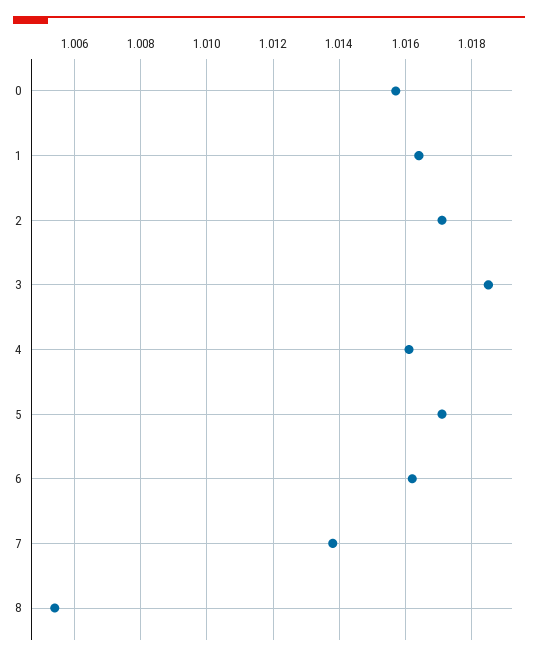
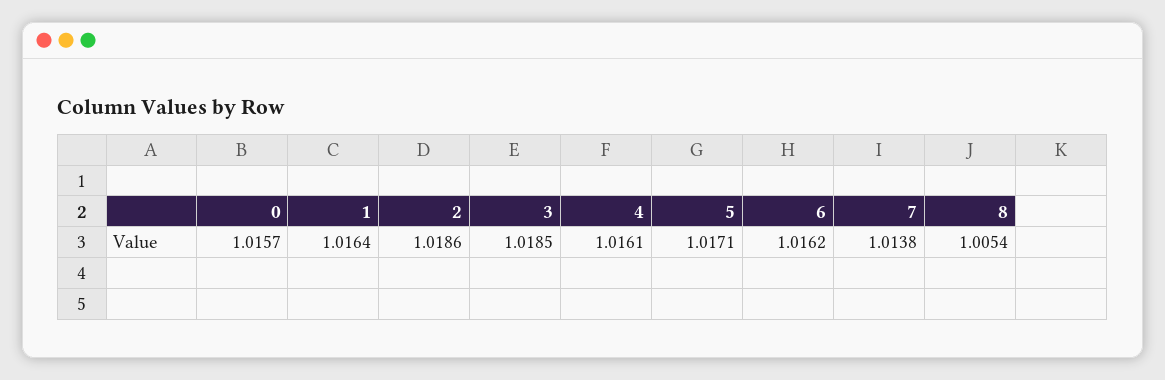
2: 1.017 -> 1.0186

